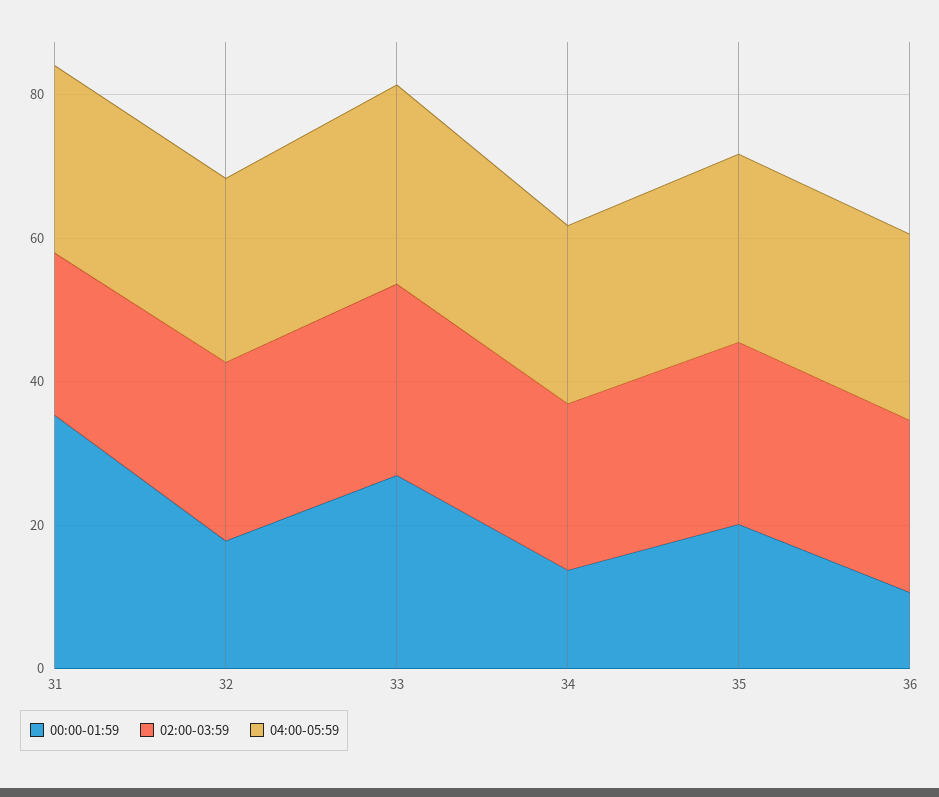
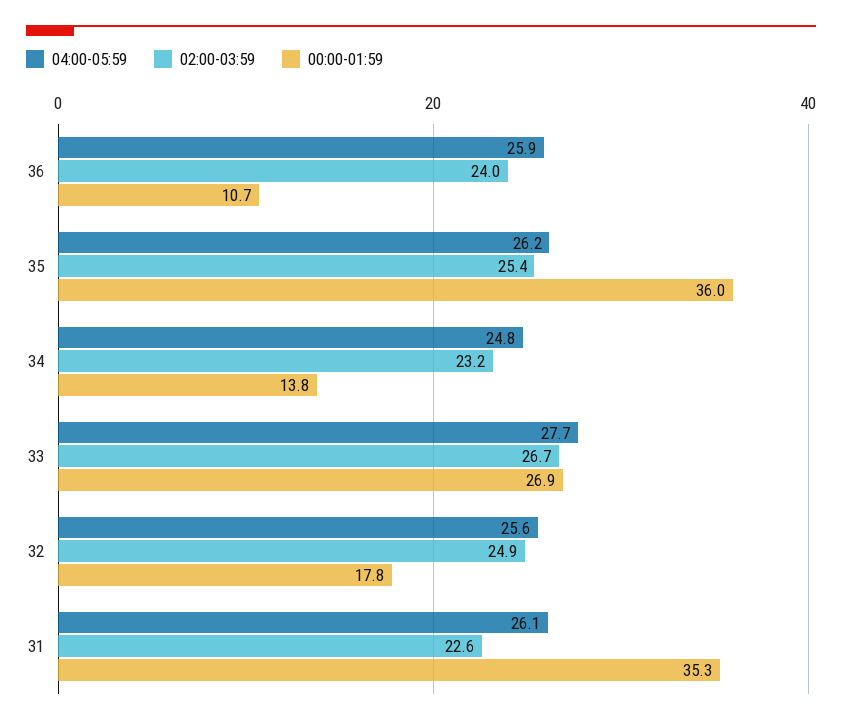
00:00-01:59, 35: 20 -> 36

